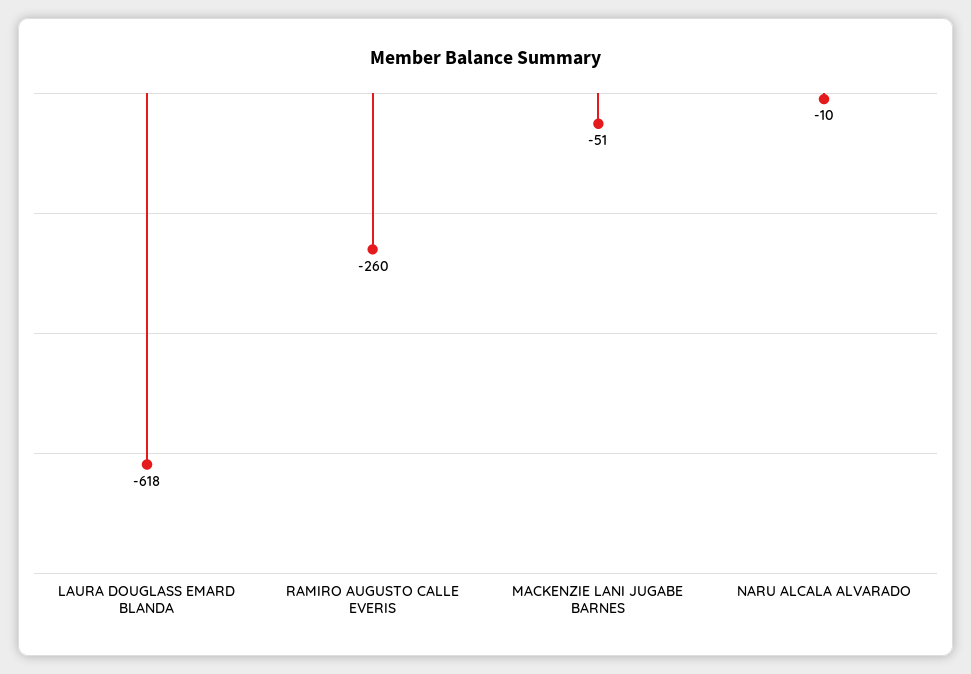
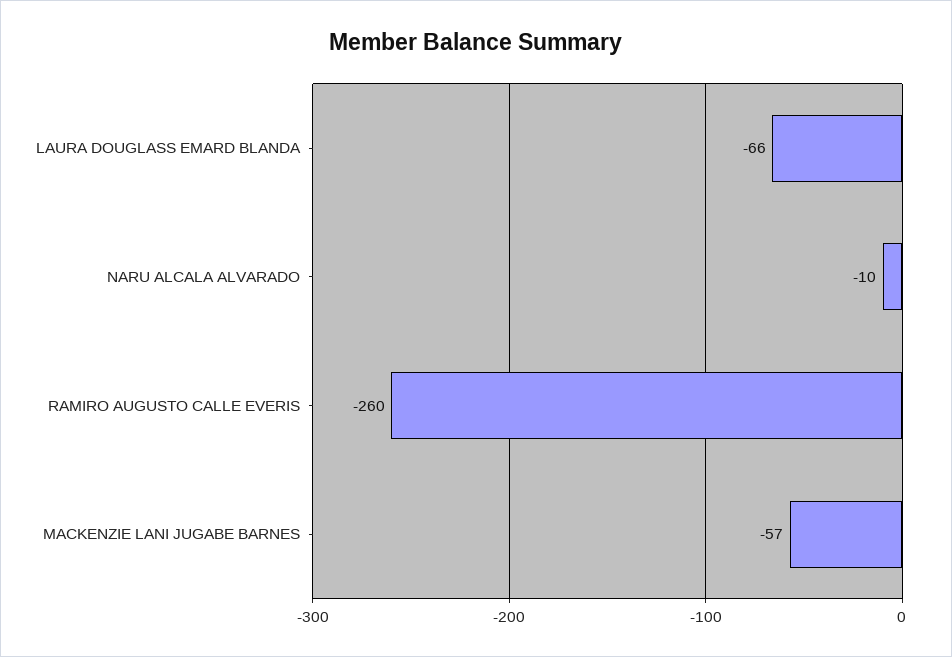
LAURA DOUGLASS EMARD BLANDA: -618 -> -66
MACKENZIE LANI JUGABE BARNES: -51 -> -57

